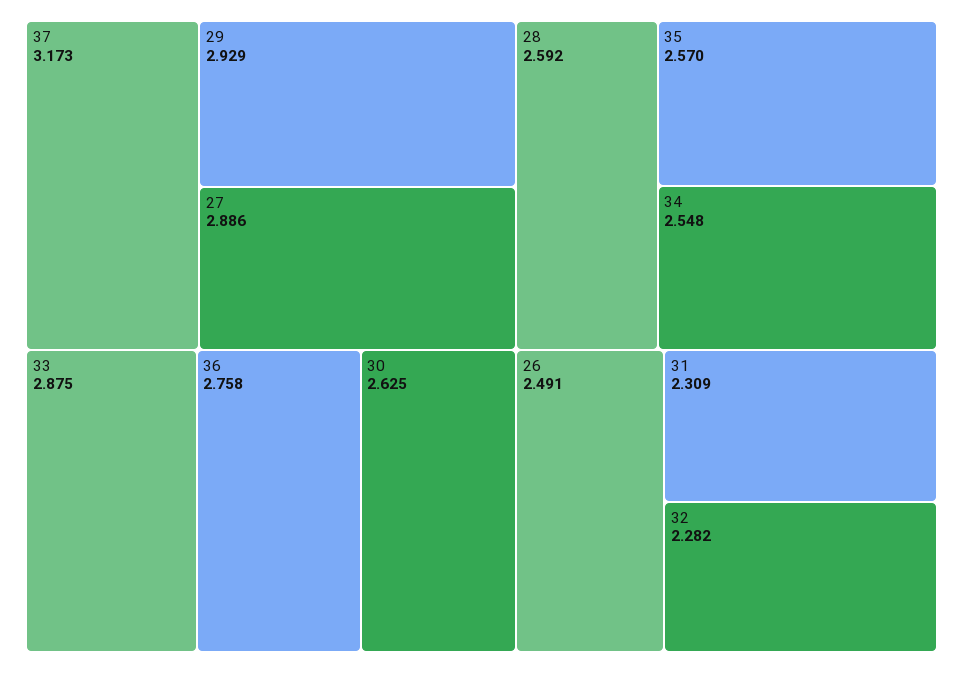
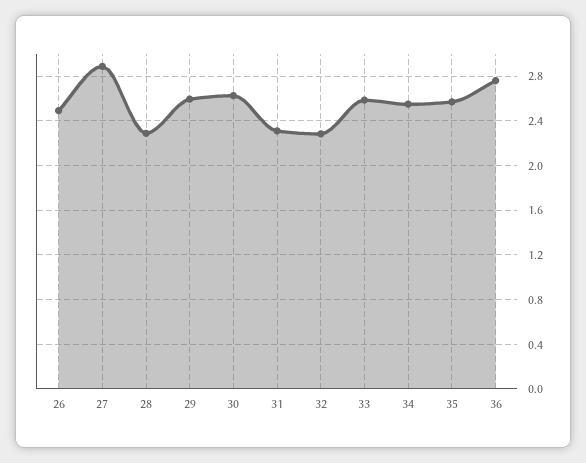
37: 3.173 -> none
29: 2.929 -> 2.6
33: 2.875 -> 2.6
28: 2.592 -> 2.3

